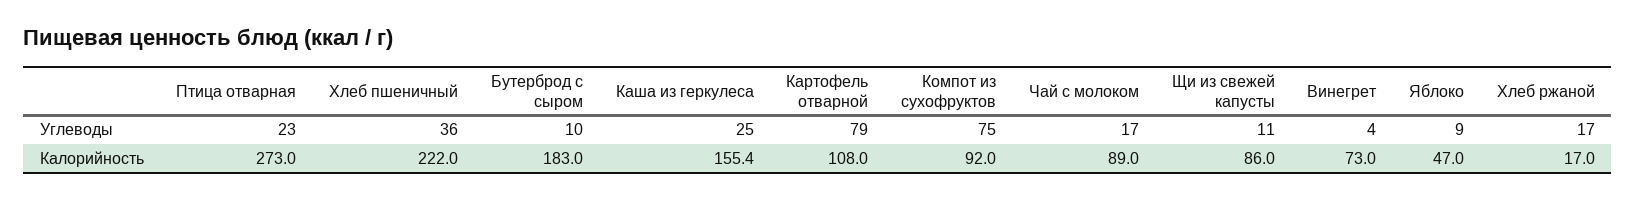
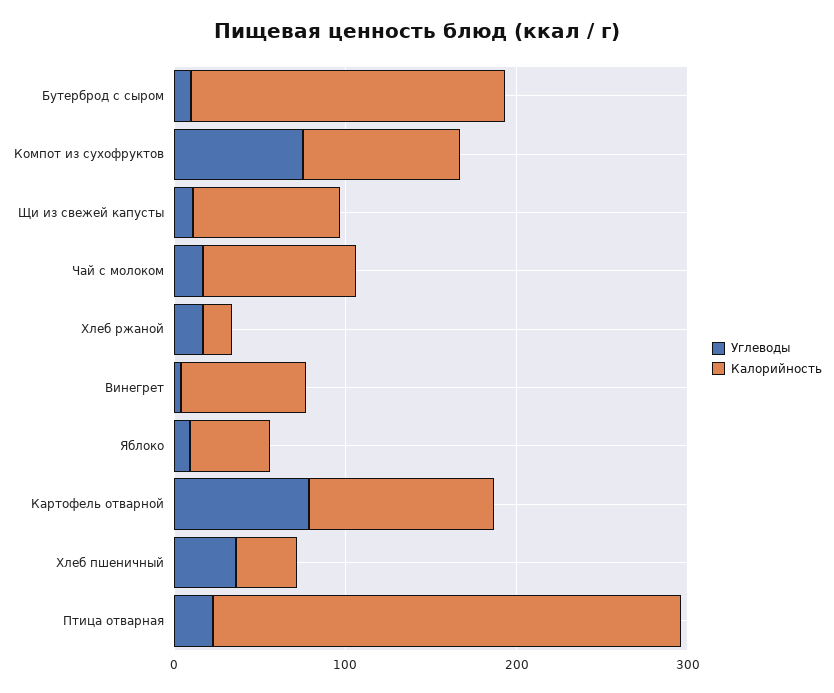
Углеводы, Каша из геркулеса: 25 -> none
Калорийность, Хлеб пшеничный: 222 -> 40
Калорийность, Каша из геркулеса: 155.4 -> none

